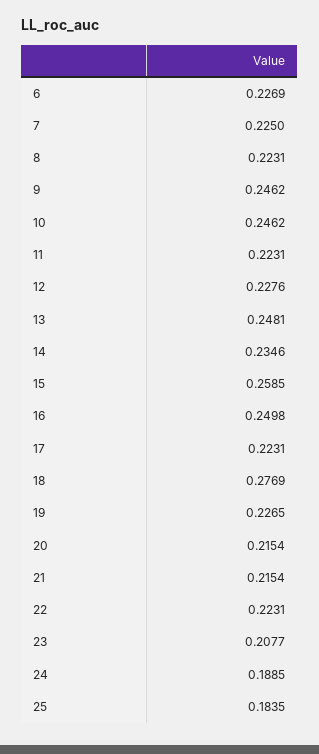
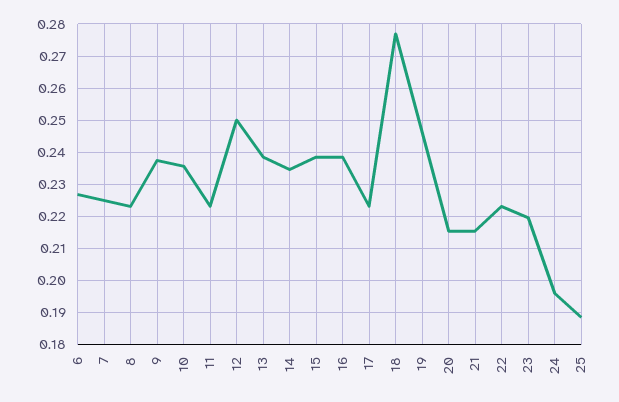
9: 0.2462 -> 0.238
10: 0.2462 -> 0.236
12: 0.2276 -> 0.25
13: 0.2481 -> 0.238
15: 0.2585 -> 0.238
16: 0.2498 -> 0.238
19: 0.2265 -> 0.246
23: 0.2077 -> 0.22
24: 0.1885 -> 0.196
25: 0.1835 -> 0.188

